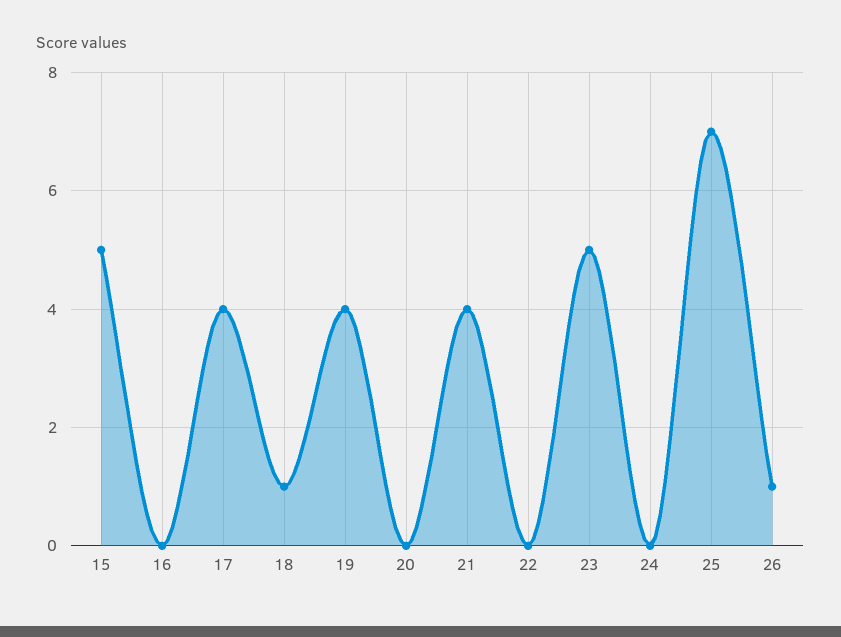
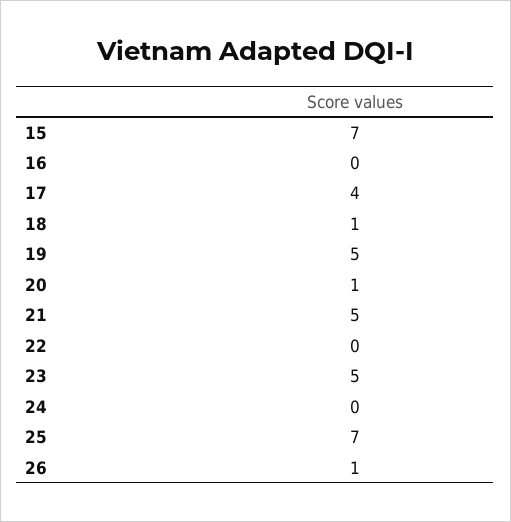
15: 5 -> 7
19: 4 -> 5
20: 0 -> 1
21: 4 -> 5

